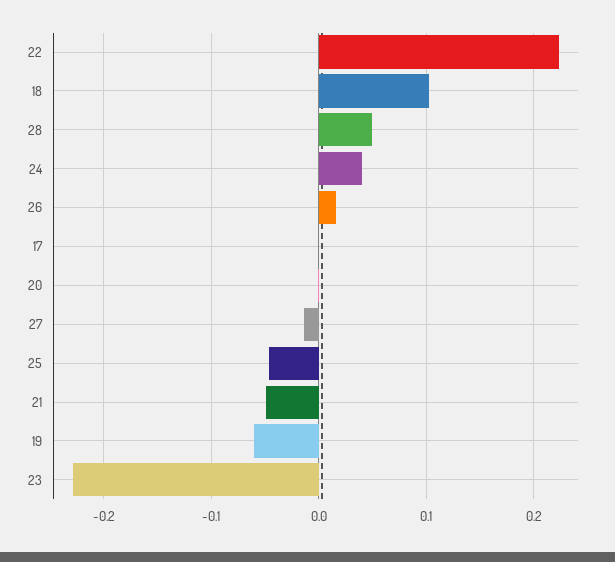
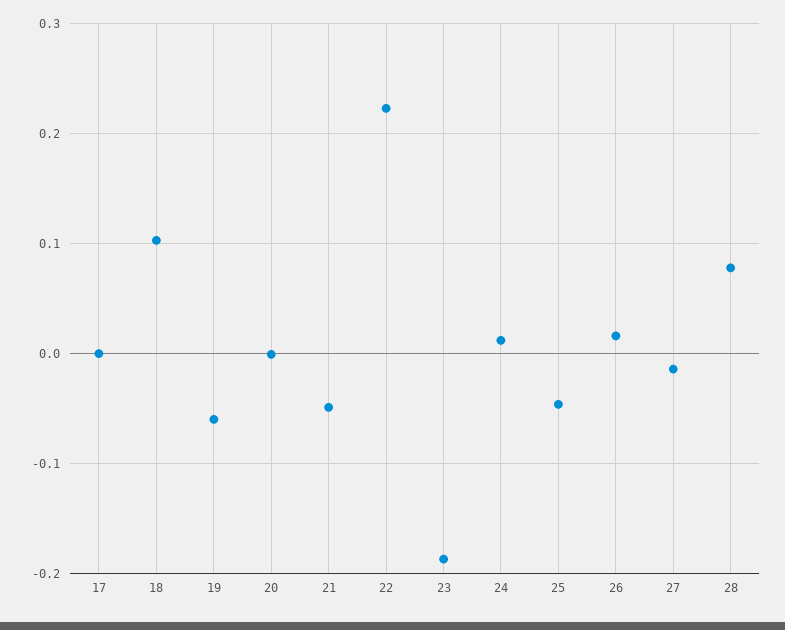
28: 0.05 -> 0.08
24: 0.04 -> 0.01
23: -0.23 -> -0.19

